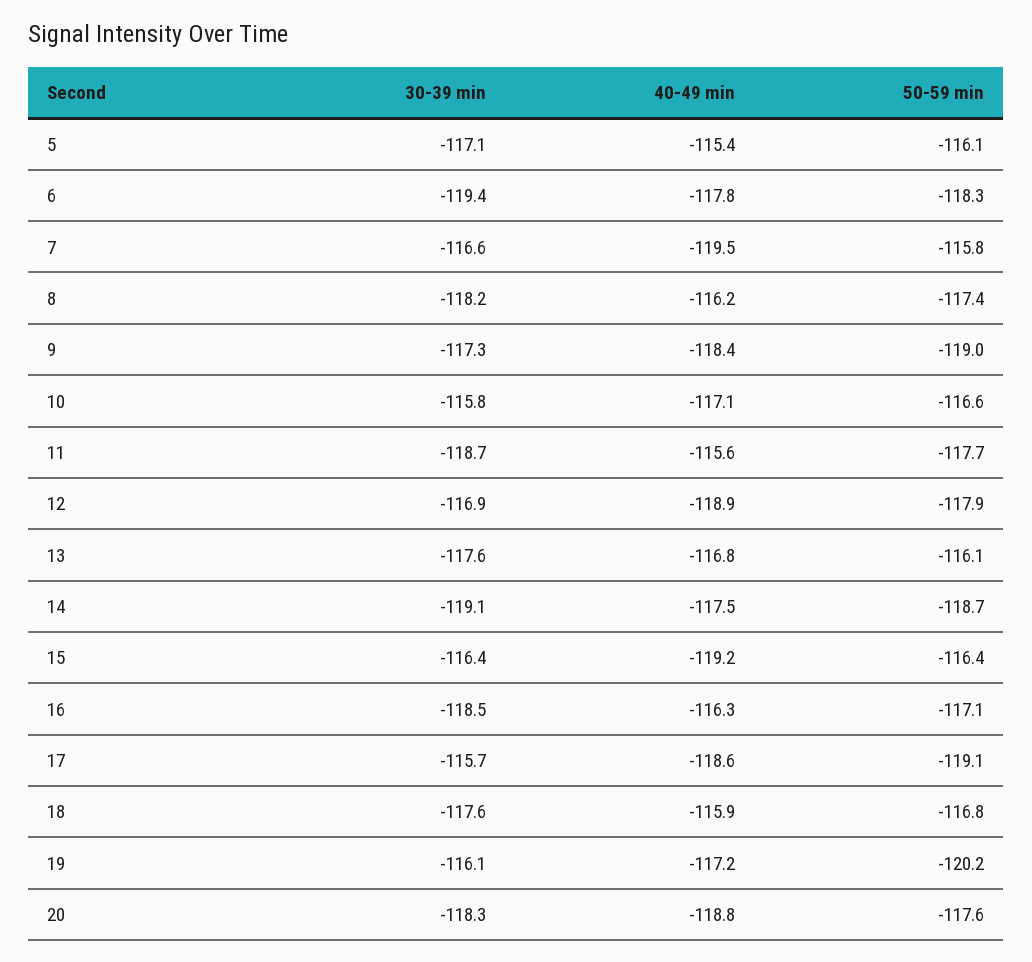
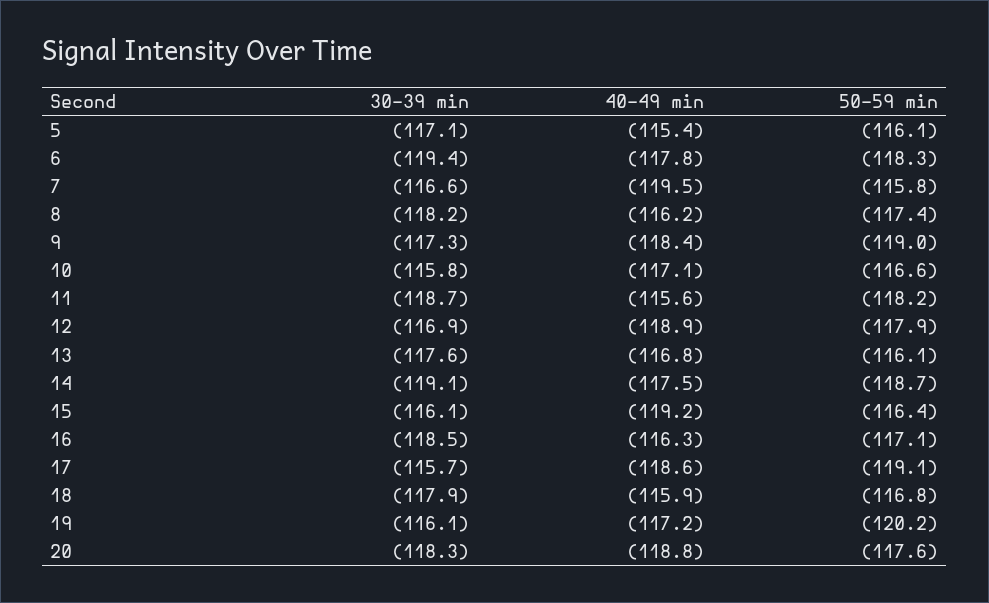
50-59 min, 11: -117.7 -> -118.2
30-39 min, 15: -116.4 -> -116.1
30-39 min, 18: -117.6 -> -117.9

